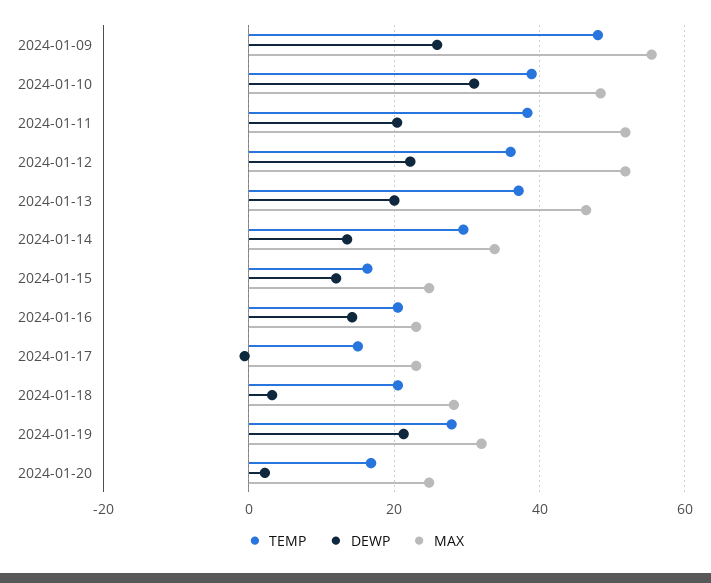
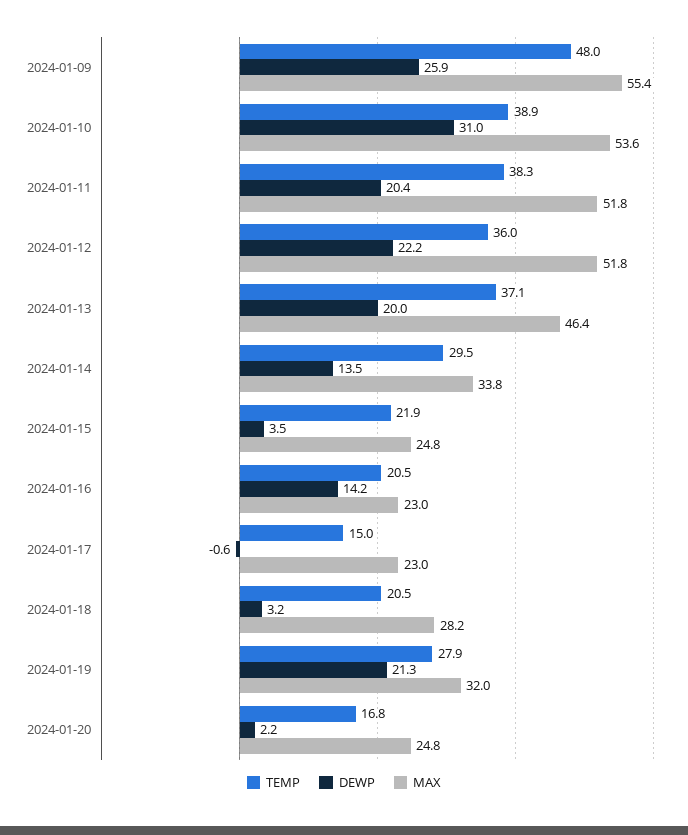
MAX, 2024-01-10: 48 -> 53.6
TEMP, 2024-01-15: 16 -> 21.9
DEWP, 2024-01-15: 12 -> 3.5

